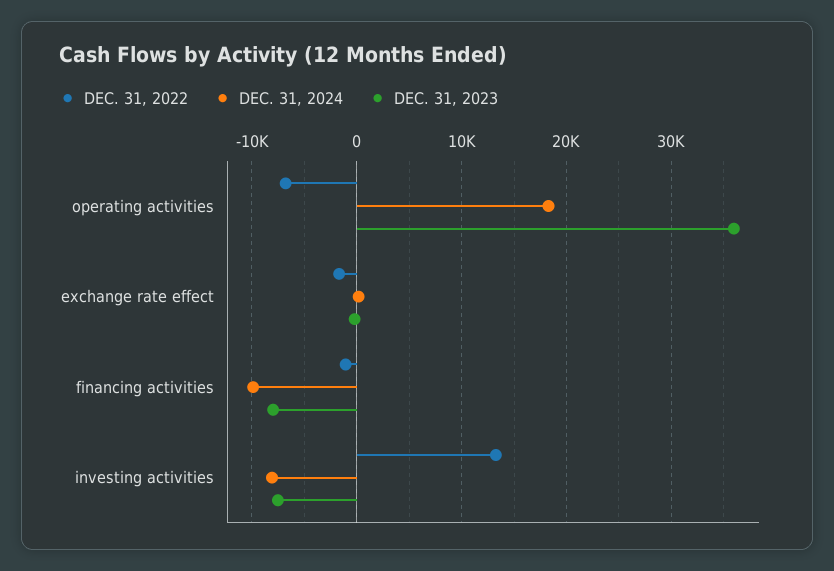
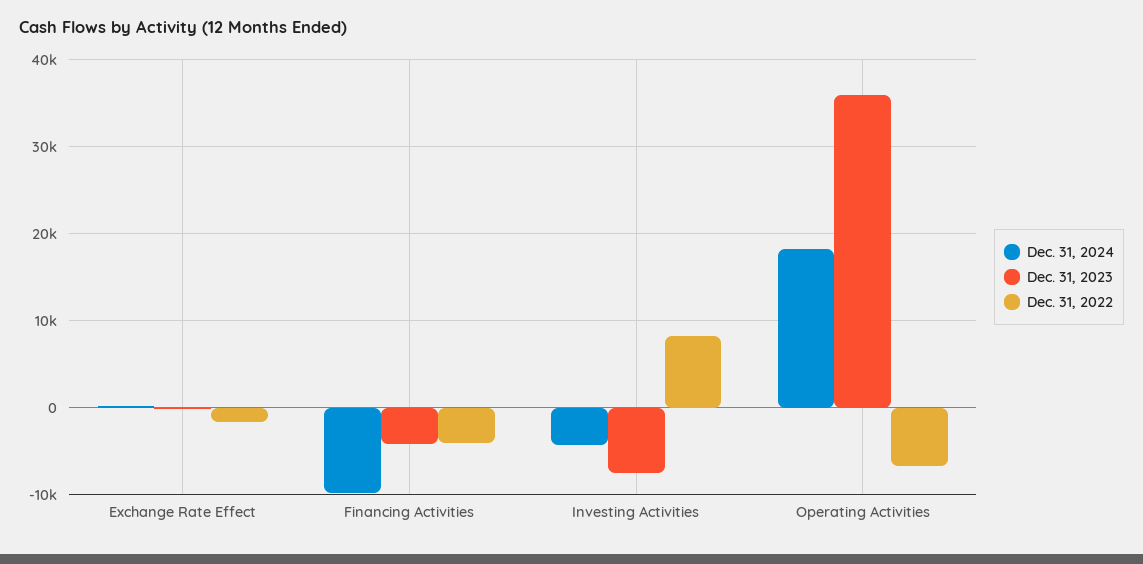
DEC. 31, 2022, financing activities: -1000 -> -4000
DEC. 31, 2023, financing activities: -8000 -> -4000
DEC. 31, 2022, investing activities: 13000 -> 8000
DEC. 31, 2024, investing activities: -8000 -> -4000

